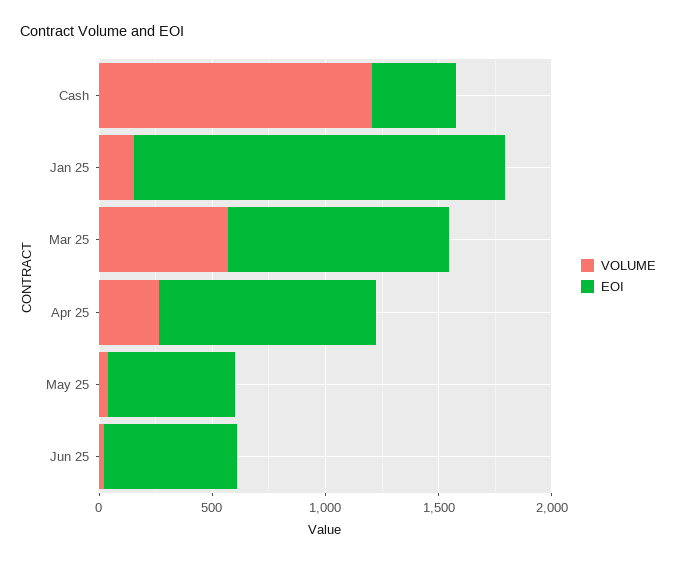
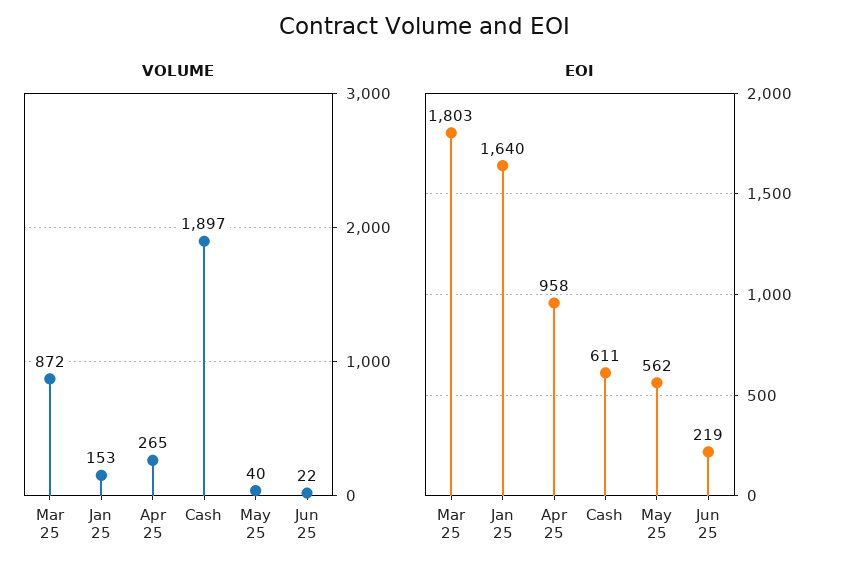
VOLUME, Cash: 1200 -> 1897
EOI, Cash: 400 -> 611
VOLUME, Mar 25: 600 -> 872
EOI, Mar 25: 1000 -> 1803
EOI, Jun 25: 600 -> 219

